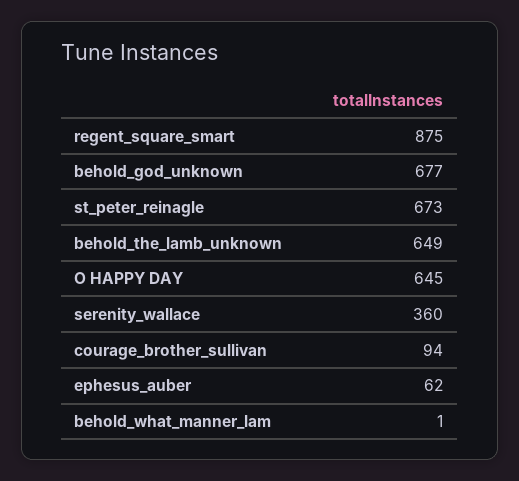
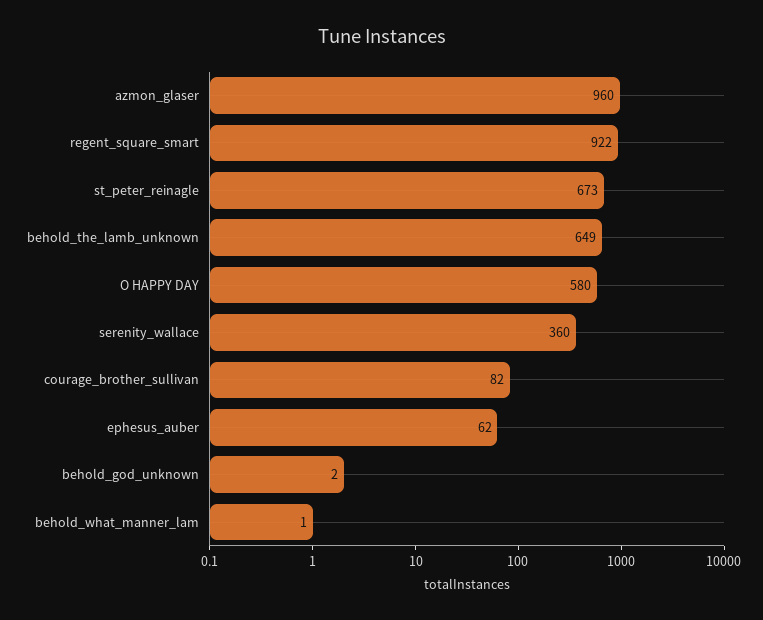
regent_square_smart: 875 -> 922
behold_god_unknown: 677 -> 2
O HAPPY DAY: 645 -> 580
courage_brother_sullivan: 94 -> 82
azmon_glaser: none -> 960

